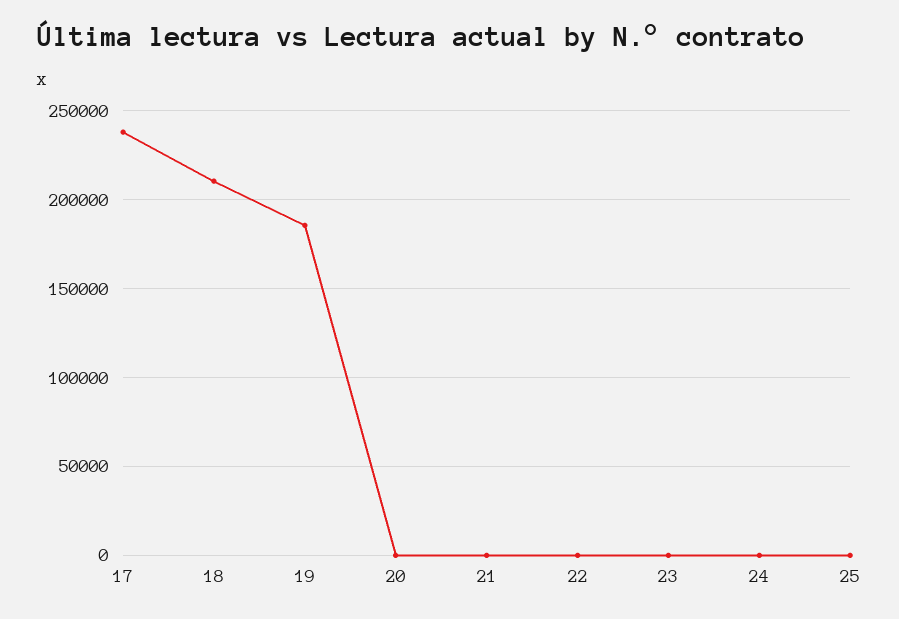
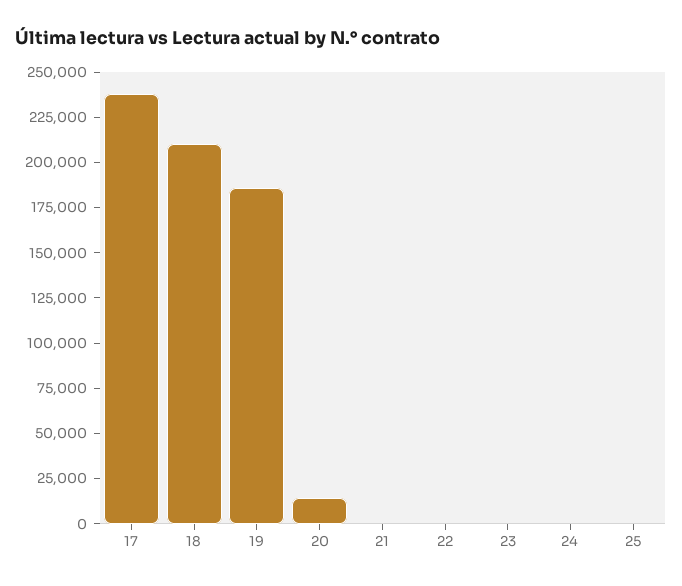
20: 0 -> 15000

